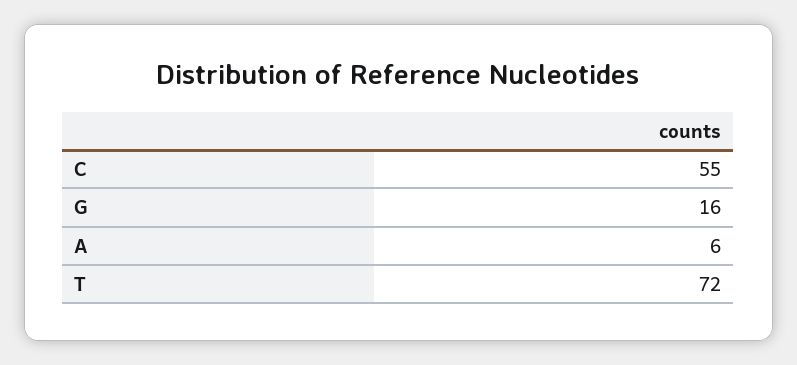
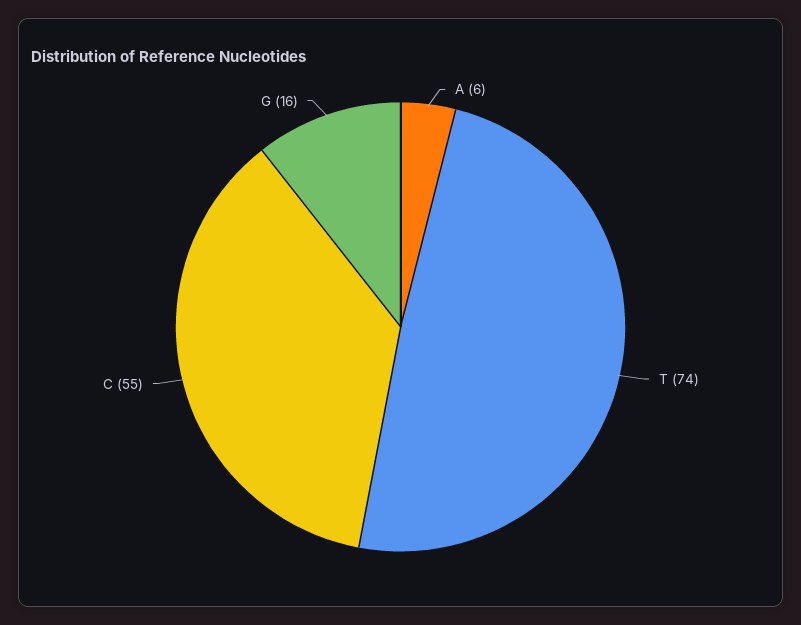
T: 72 -> 74

